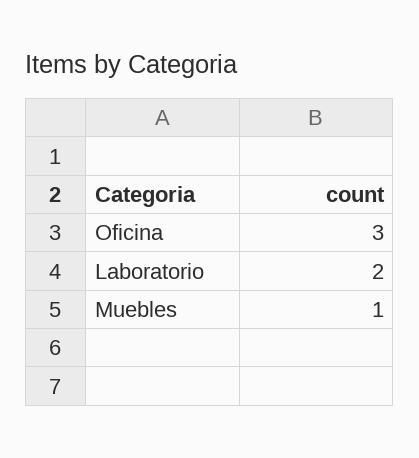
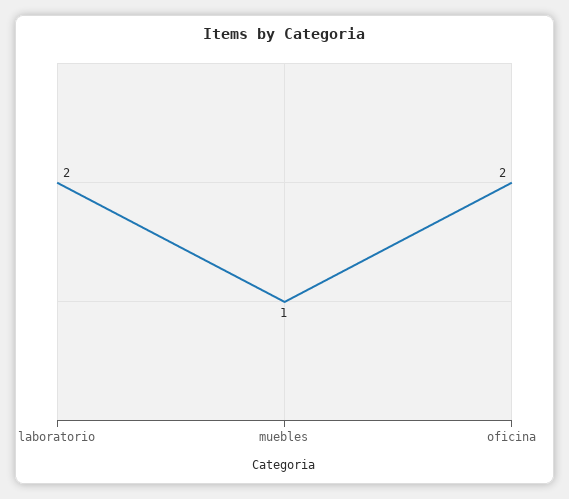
Oficina: 3 -> 2

